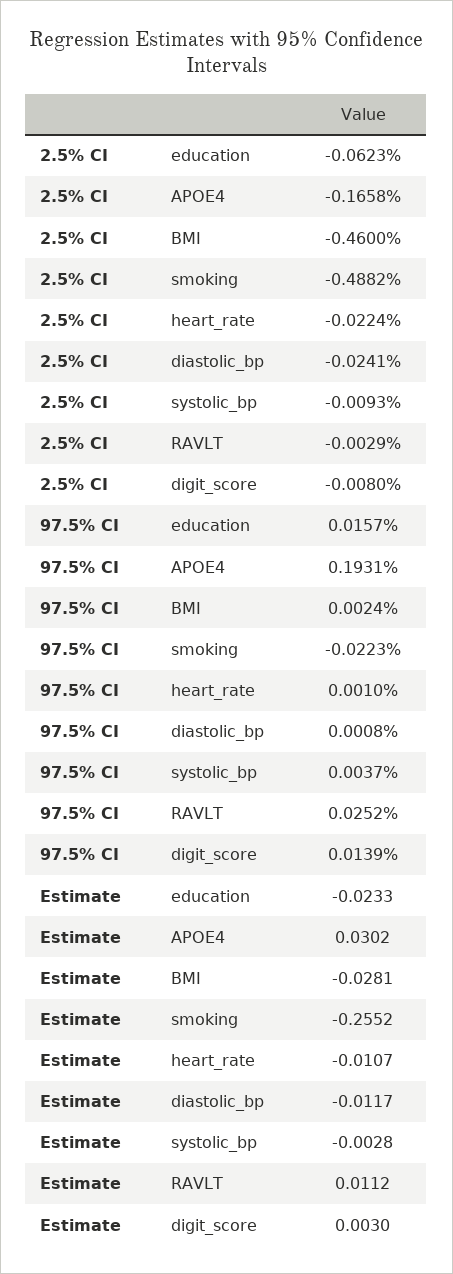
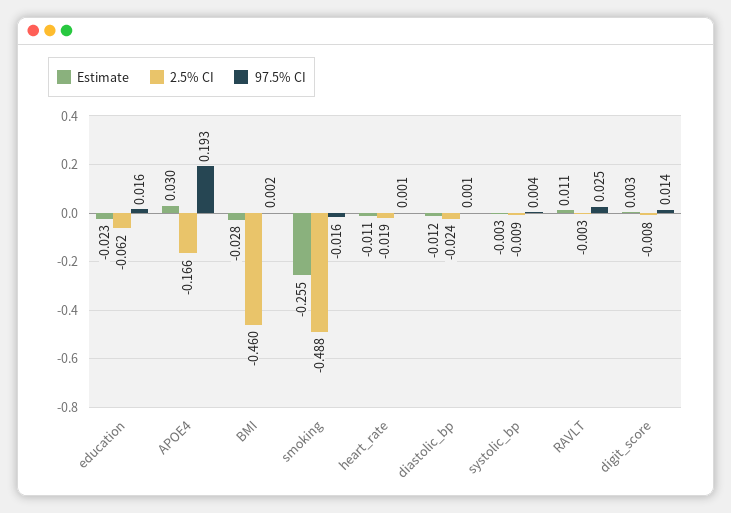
2.5% CI, heart_rate: -0.0224 -> -0.019
97.5% CI, smoking: -0.0223 -> -0.016

